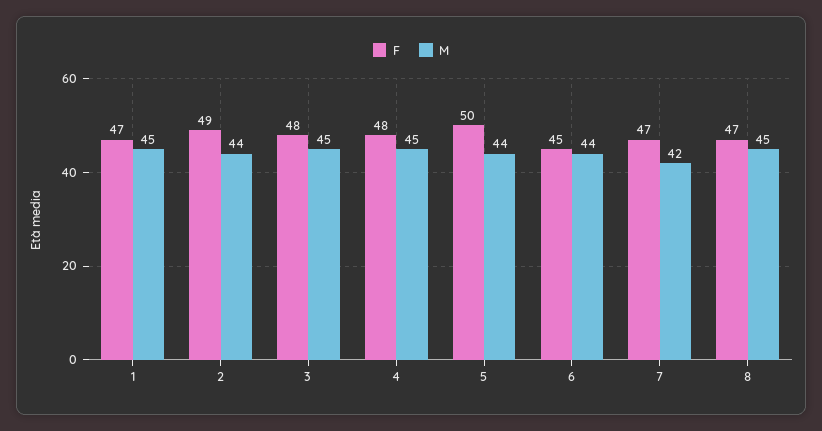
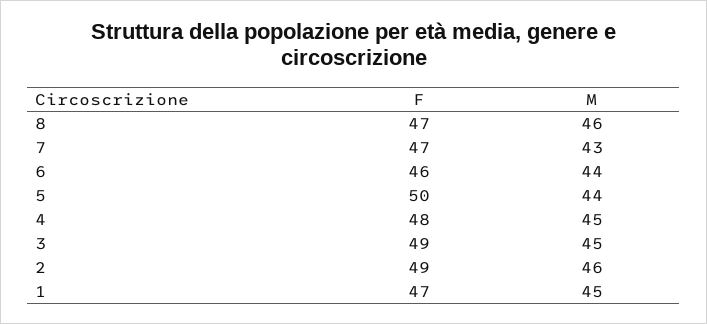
M, 2: 44 -> 46
F, 3: 48 -> 49
F, 6: 45 -> 46
M, 7: 42 -> 43
M, 8: 45 -> 46

